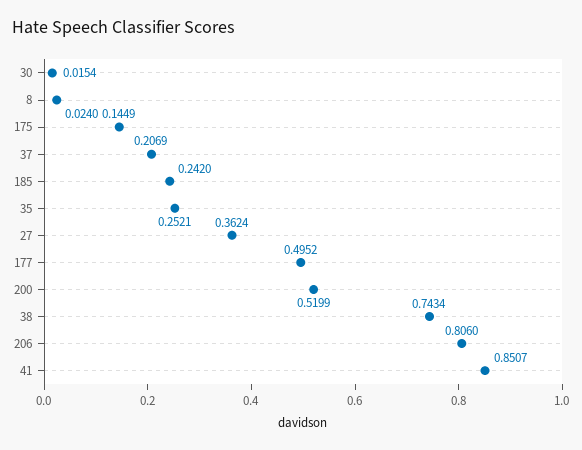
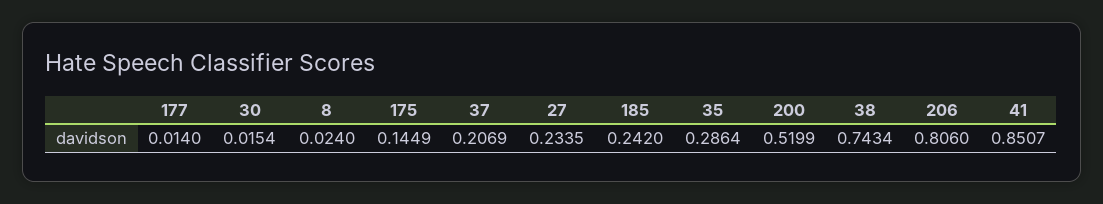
35: 0.2521 -> 0.2864
27: 0.3624 -> 0.2335
177: 0.4952 -> 0.014

